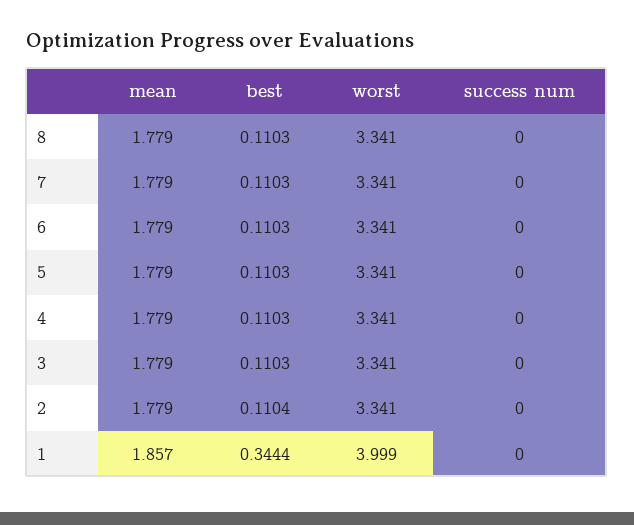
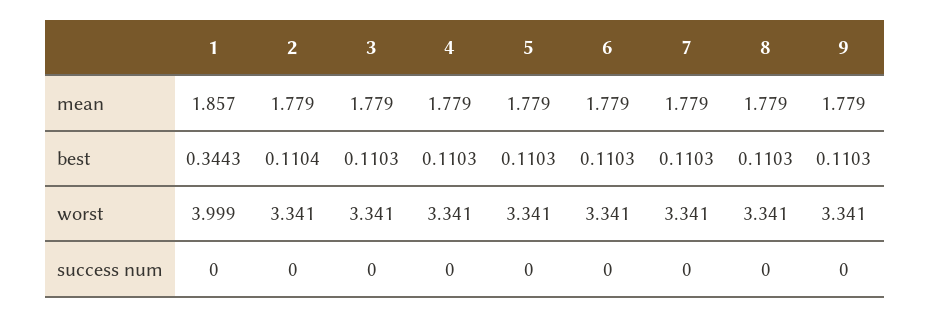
best, 1: 0.3444 -> 0.3443
mean, 9: none -> 1.779
best, 9: none -> 0.1103
worst, 9: none -> 3.341
success num, 9: none -> 0

